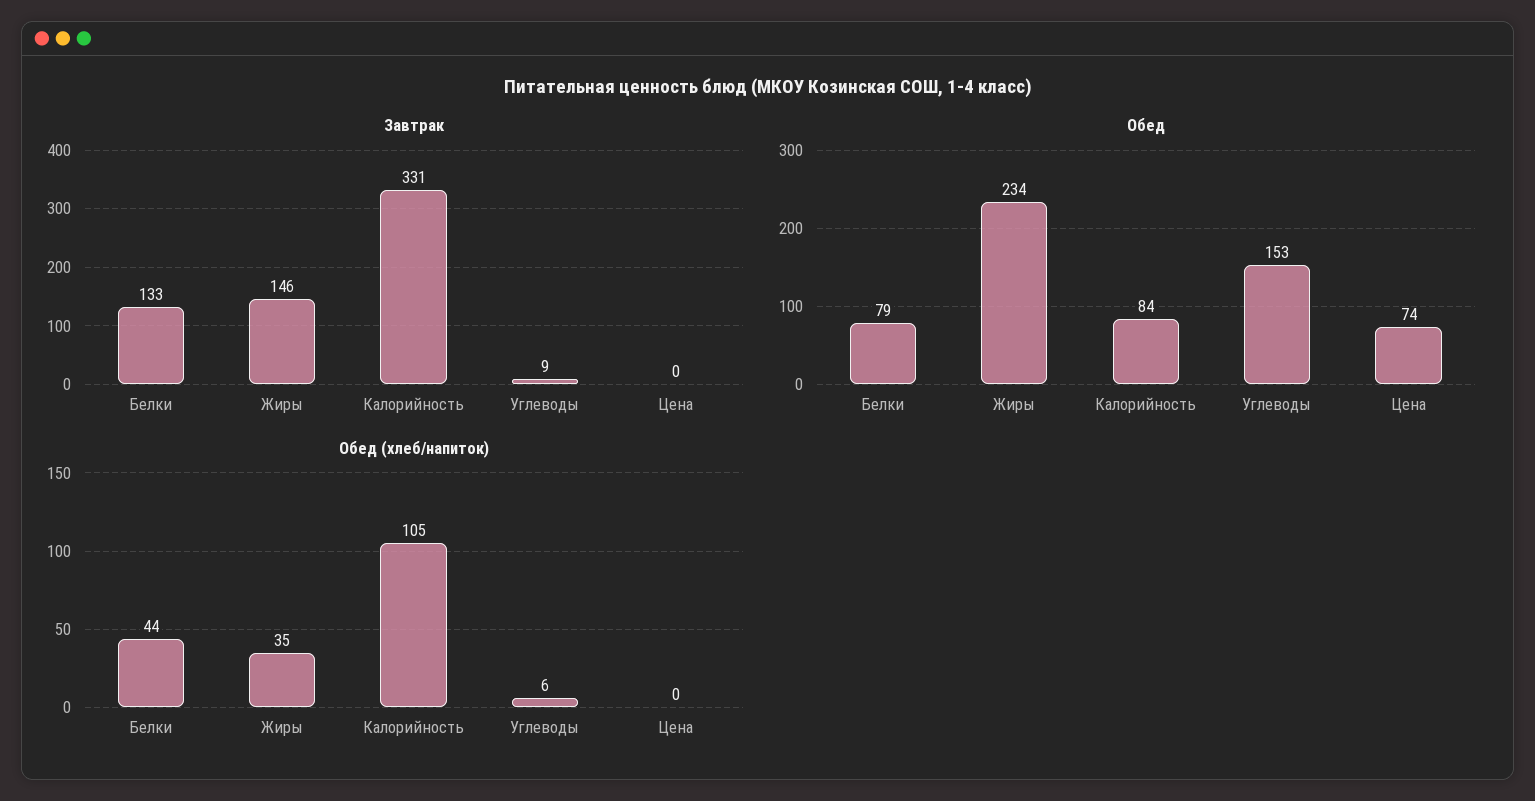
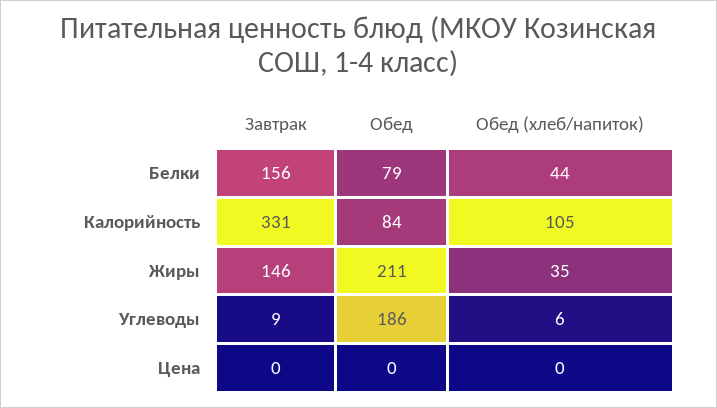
Завтрак, Белки: 133 -> 156
Обед, Жиры: 234 -> 211
Обед, Углеводы: 153 -> 186
Обед, Цена: 74 -> 0

